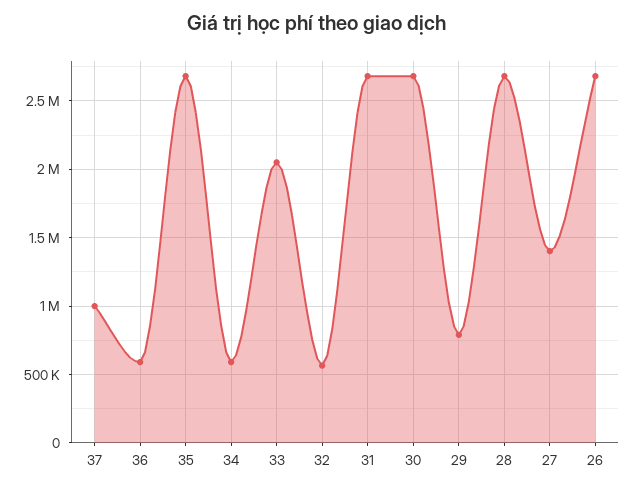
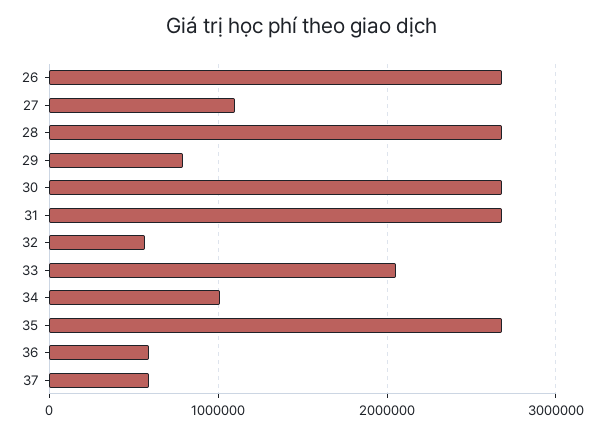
37: 1000000 -> 600000
34: 600000 -> 1000000
27: 1400000 -> 1100000

